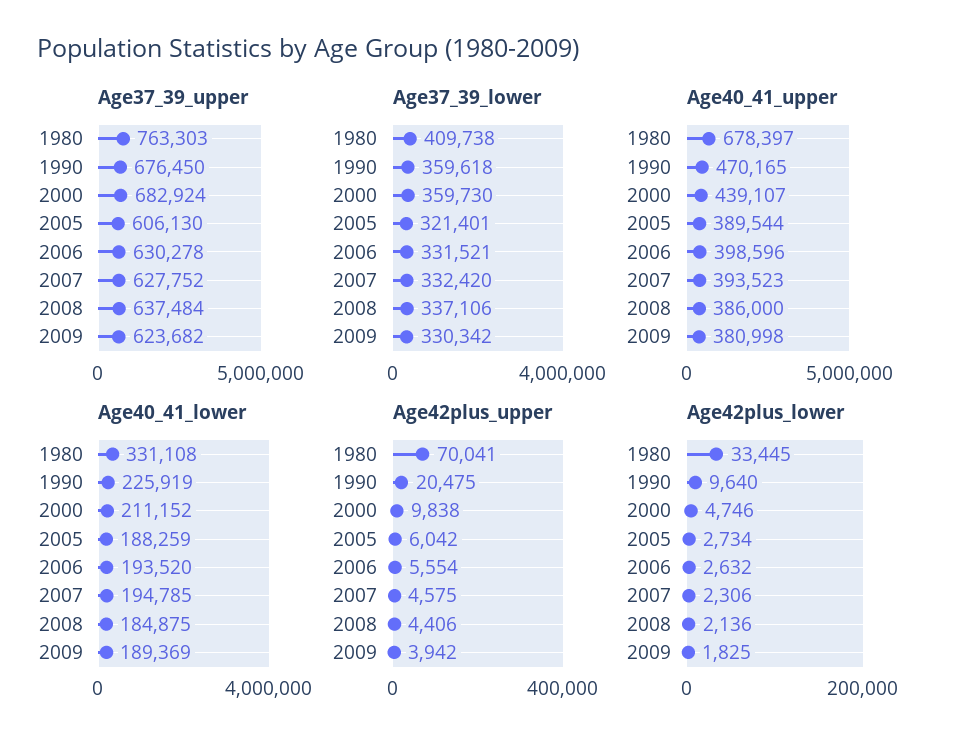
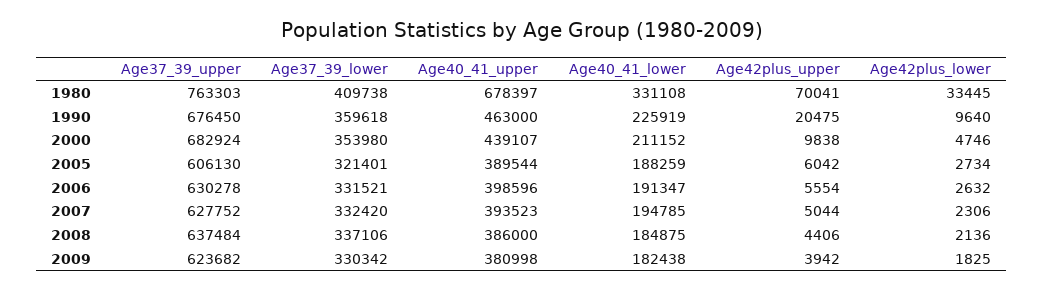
Age37_39_lower, 2000: 359730 -> 353980
Age40_41_upper, 1990: 470165 -> 463000
Age40_41_lower, 2006: 193520 -> 191347
Age40_41_lower, 2009: 189369 -> 182438
Age42plus_upper, 2007: 4575 -> 5044

